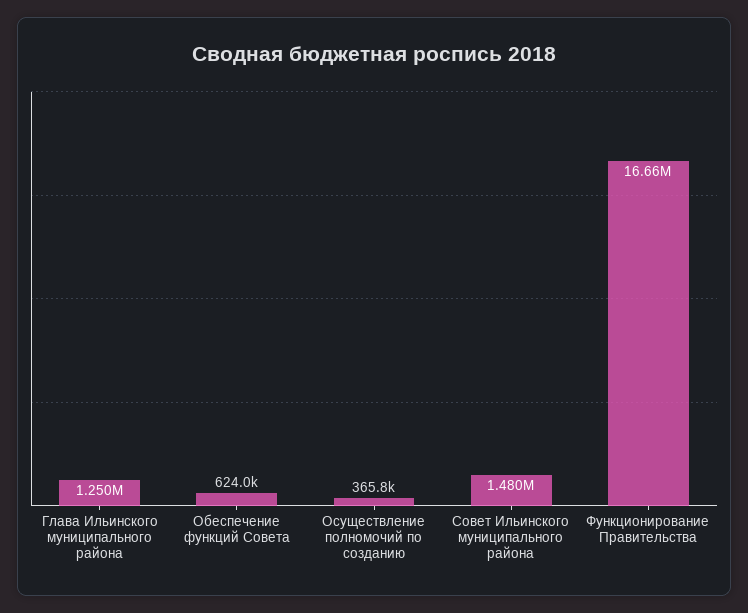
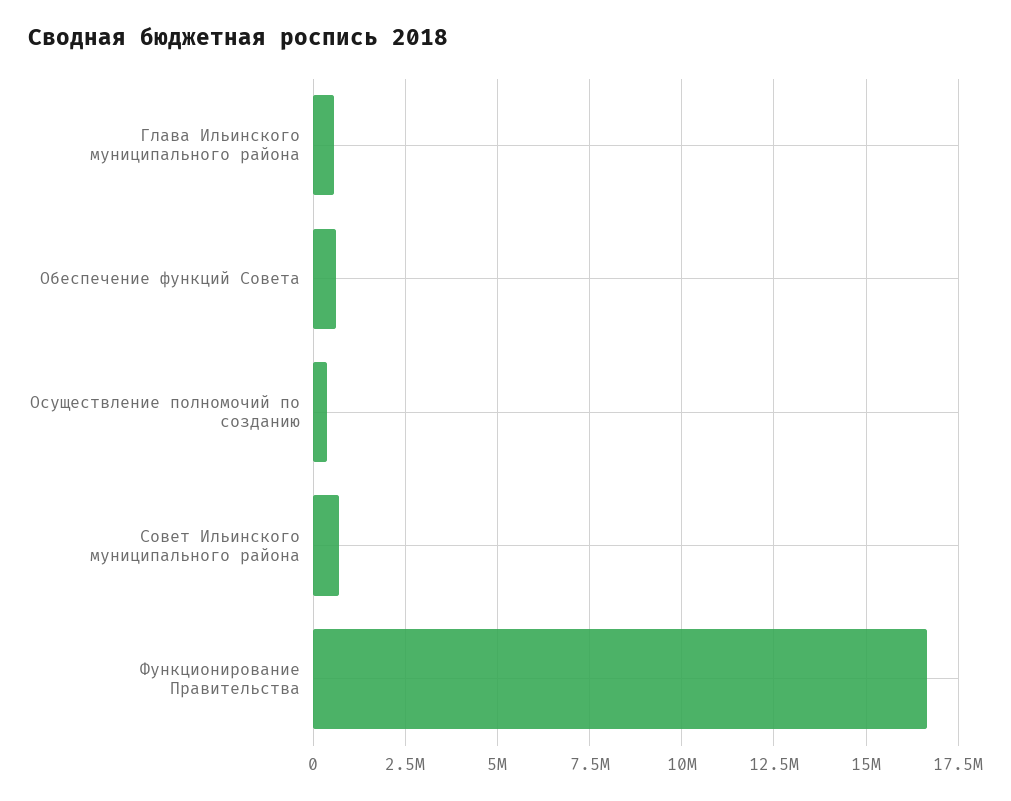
Глава Ильинского муниципального района: 1250000 -> 500000
Совет Ильинского муниципального района: 1480000 -> 750000

